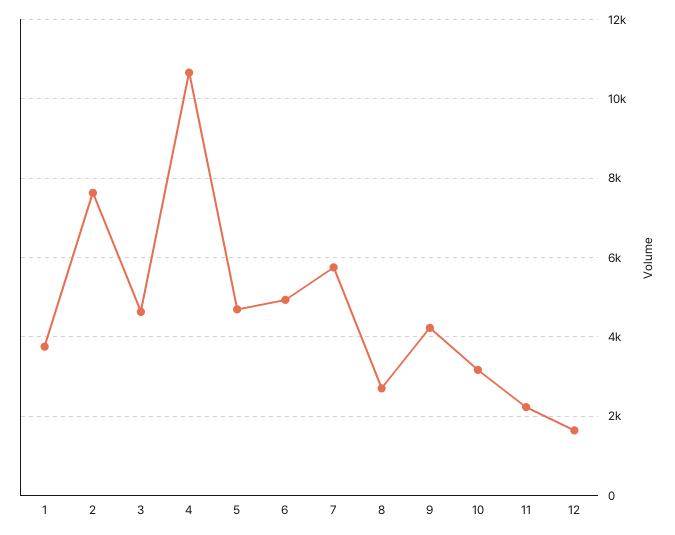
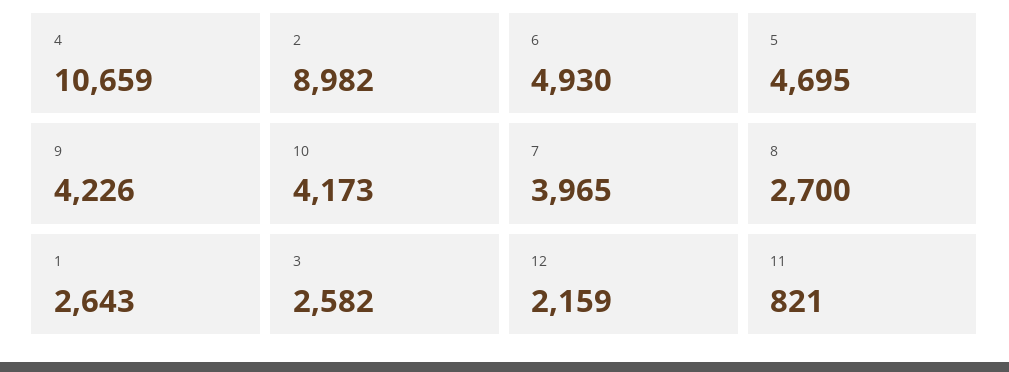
1: 3800 -> 2643
2: 7600 -> 8982
3: 4600 -> 2582
7: 5800 -> 3965
10: 3200 -> 4173
11: 2200 -> 821
12: 1600 -> 2159

